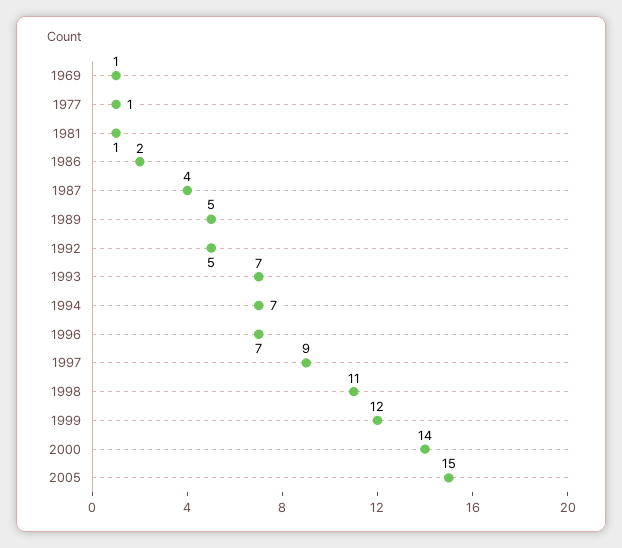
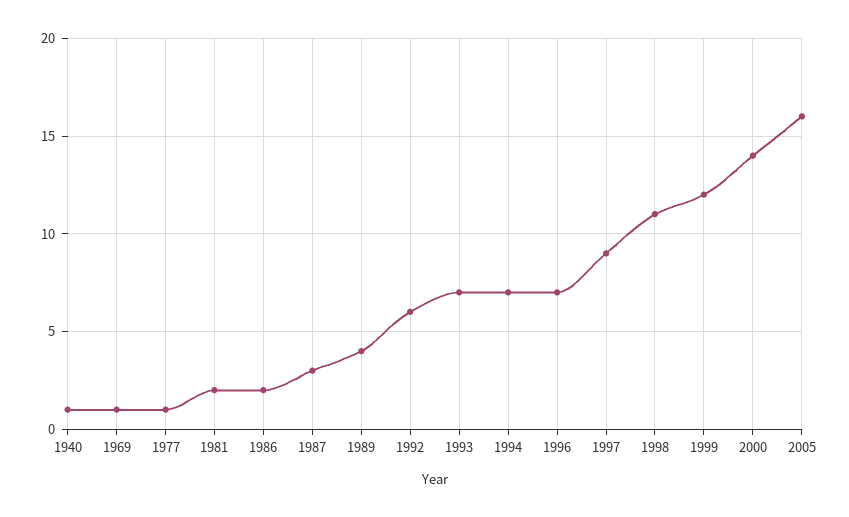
1981: 1 -> 2
1987: 4 -> 3
1989: 5 -> 4
1992: 5 -> 6
2005: 15 -> 16
1940: none -> 1

